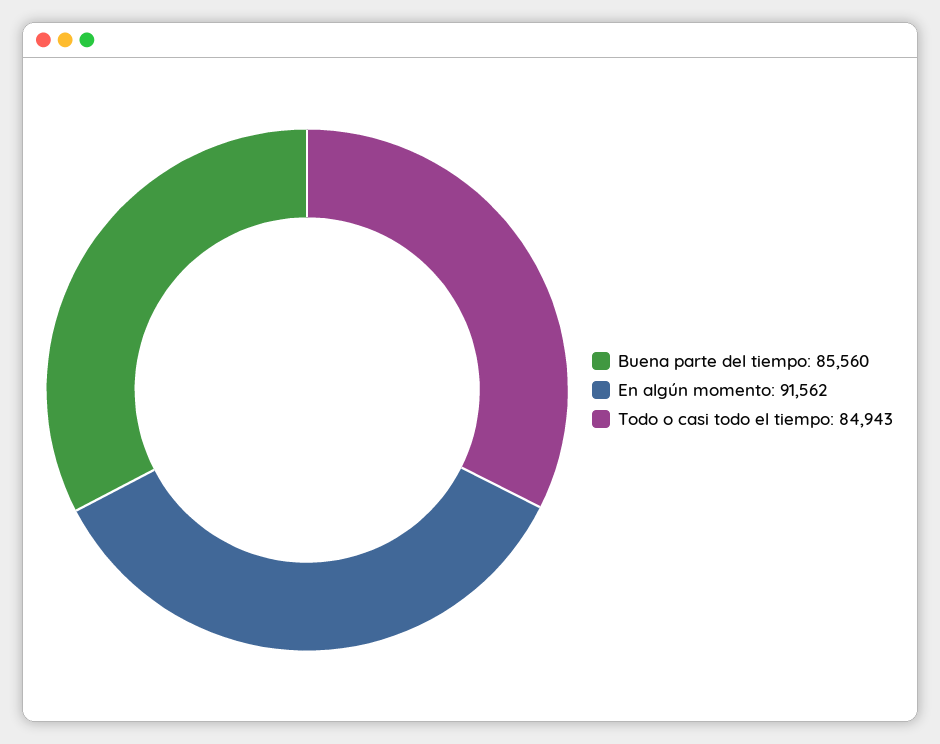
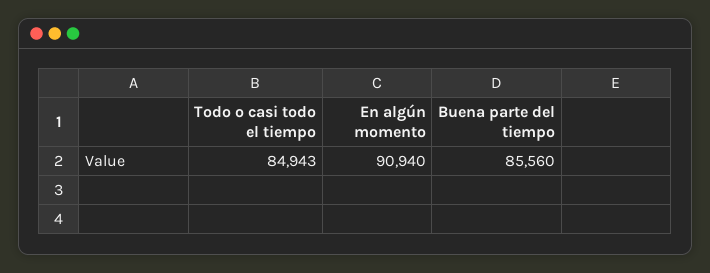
En algún momento: 91562 -> 90940

